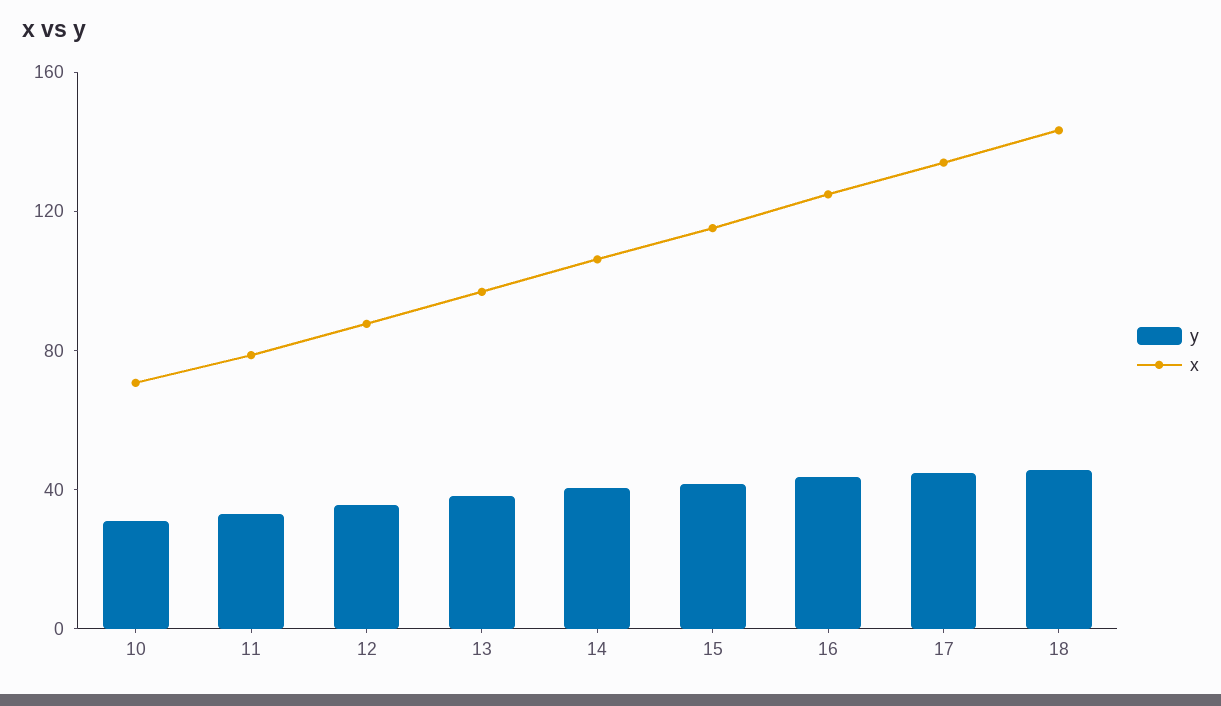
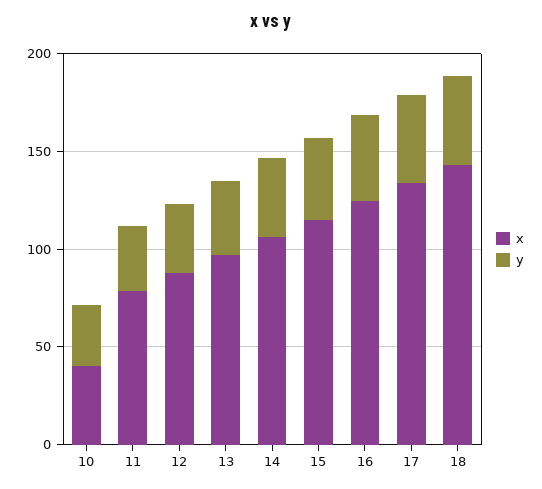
x, 10: 70 -> 40

